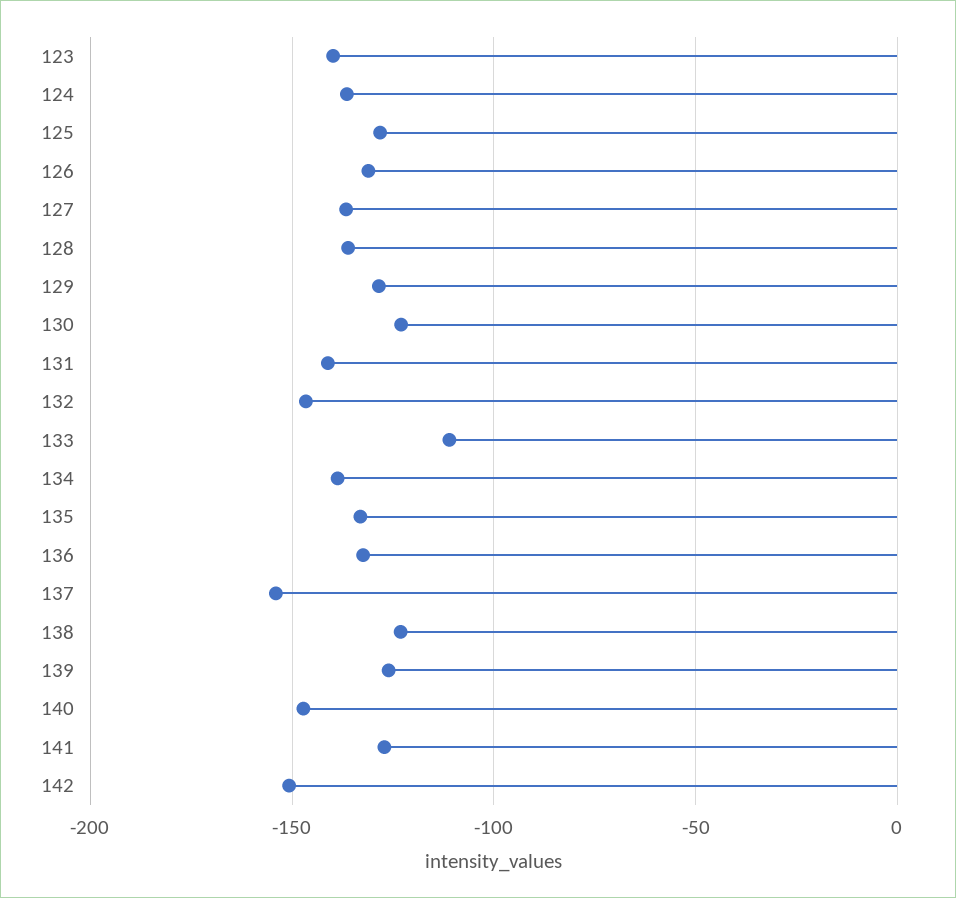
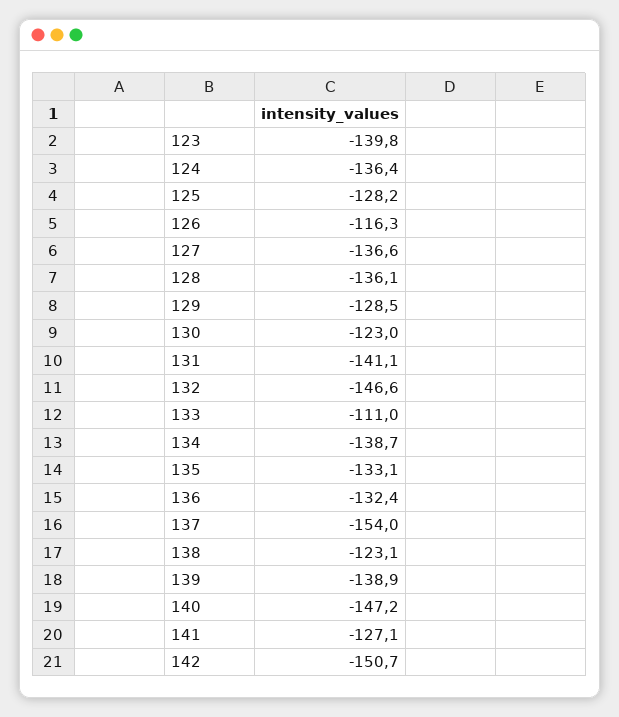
126: -130 -> -116.3
139: -125 -> -138.9

